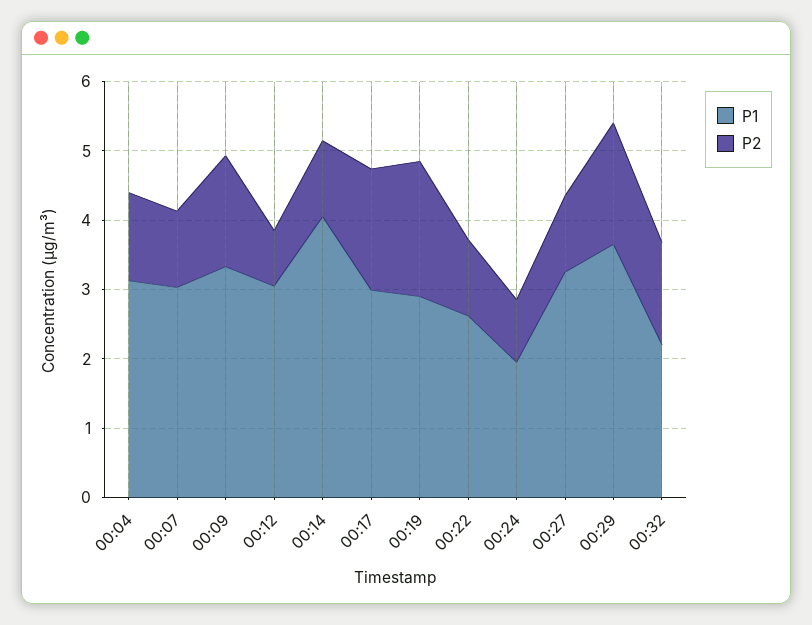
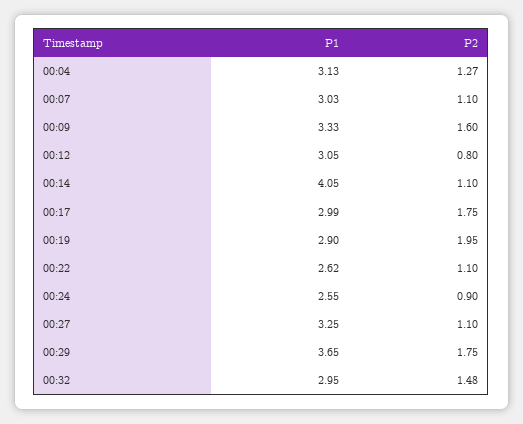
P1, 00:24: 2 -> 2.55
P1, 00:32: 2.2 -> 2.95

